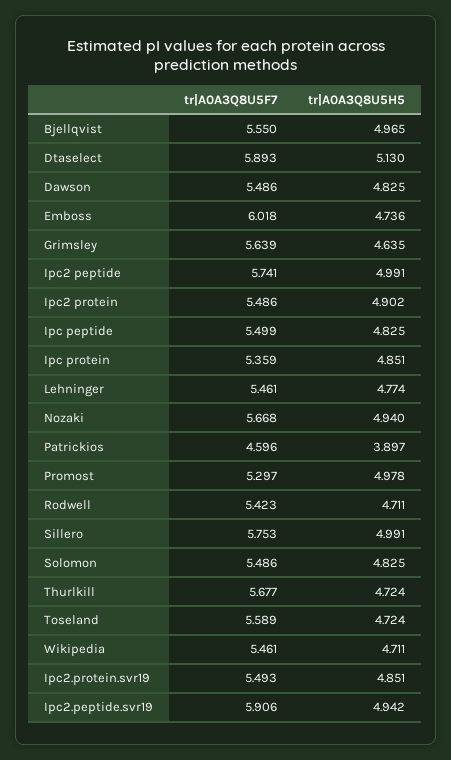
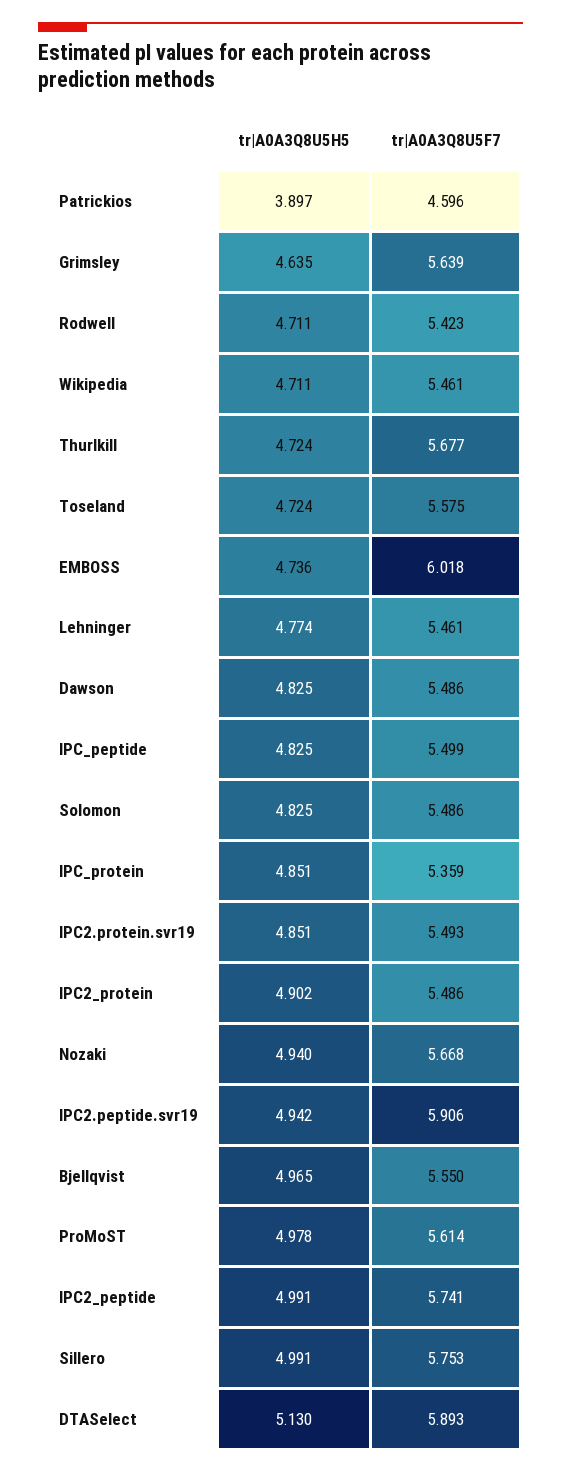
tr|A0A3Q8U5F7, Promost: 5.297 -> 5.614
tr|A0A3Q8U5F7, Toseland: 5.589 -> 5.575

